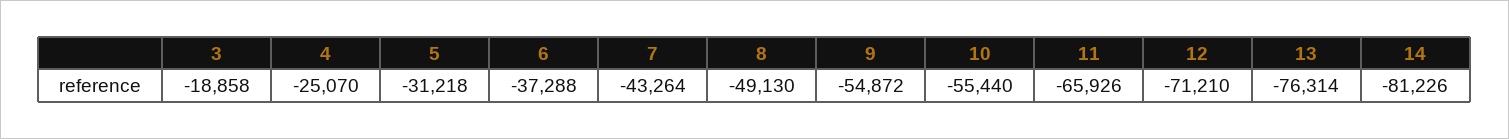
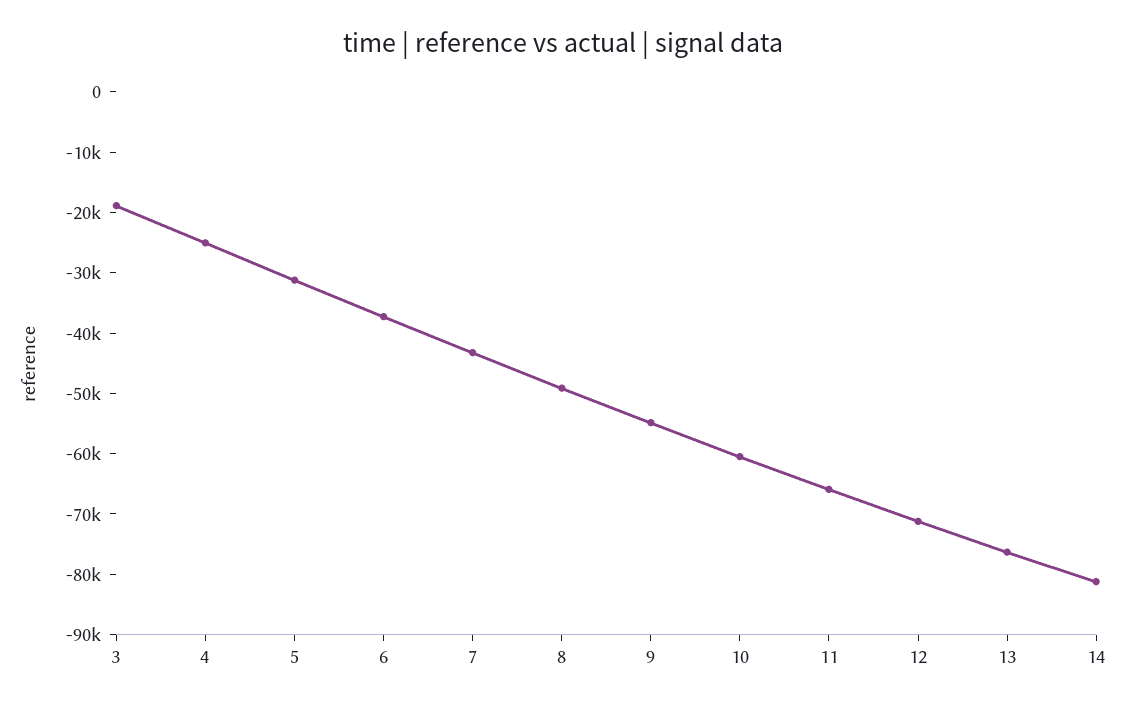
10: -55440 -> -60000

